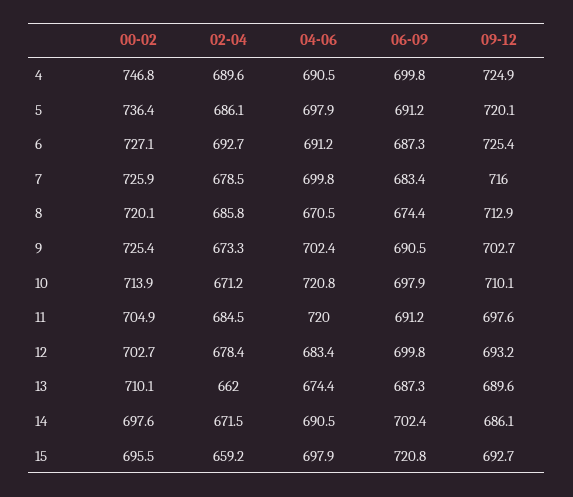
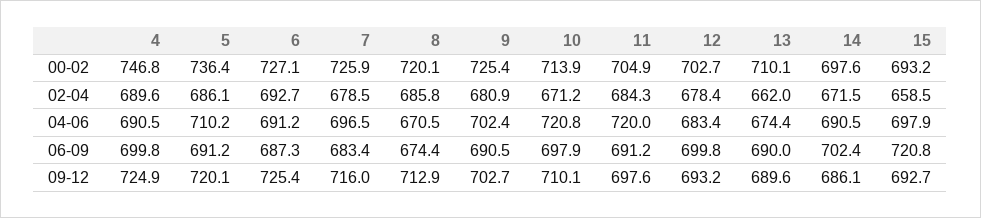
04-06, 5: 697.9 -> 710.2
04-06, 7: 699.8 -> 696.5
02-04, 9: 673.3 -> 680.9
02-04, 11: 684.5 -> 684.3
06-09, 13: 687.3 -> 690
00-02, 15: 695.5 -> 693.2
02-04, 15: 659.2 -> 658.5

